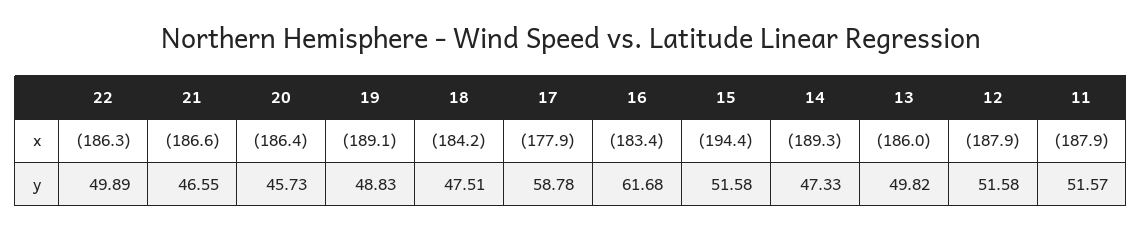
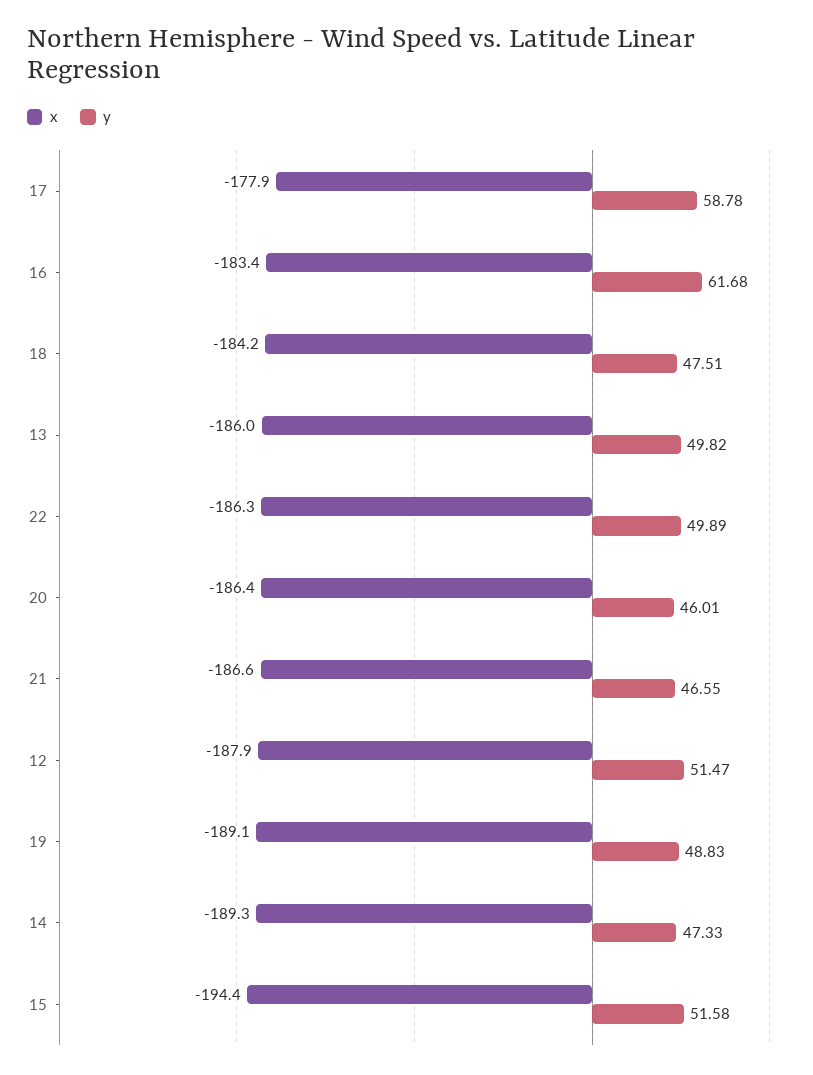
x, 11: -187.9 -> none
y, 20: 45.73 -> 46.01
y, 12: 51.58 -> 51.47
y, 11: 51.57 -> none

